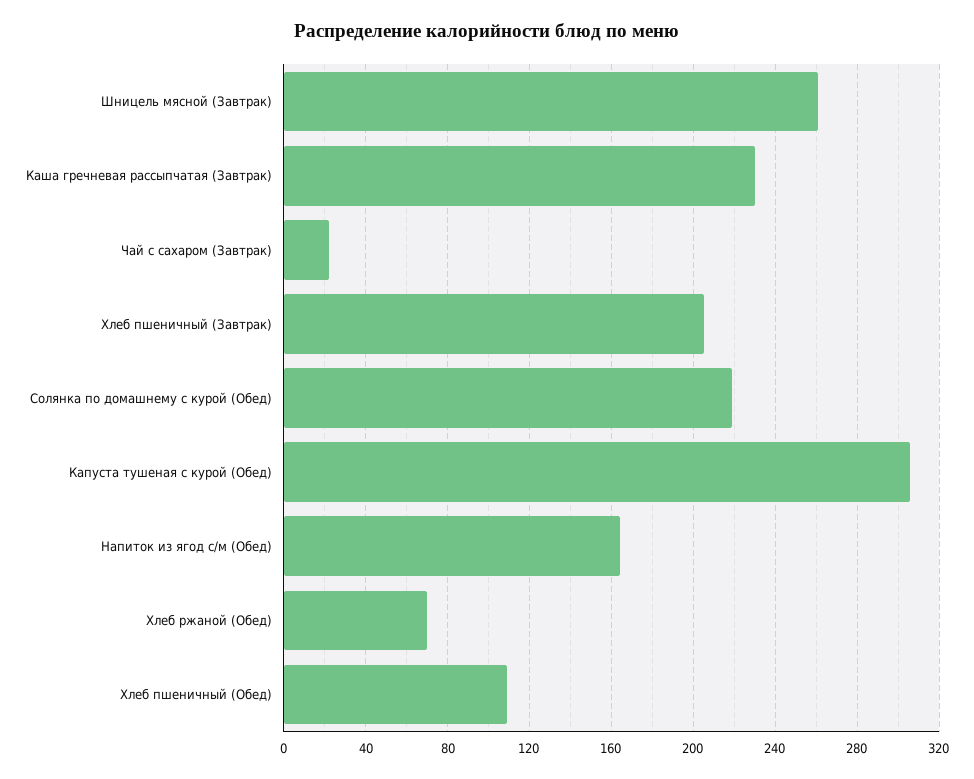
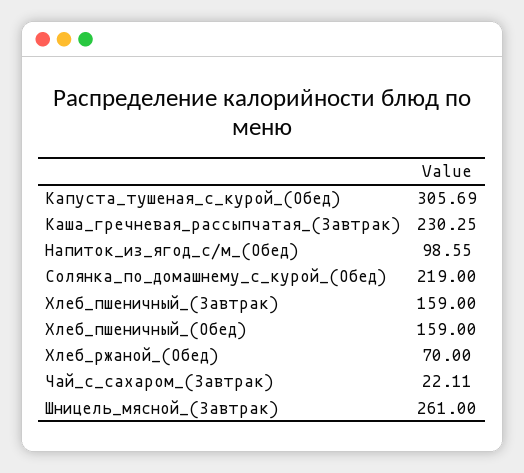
Хлеб пшеничный (Завтрак): 205 -> 159
Напиток из ягод с/м (Обед): 165 -> 98.55
Хлеб пшеничный (Обед): 110 -> 159

